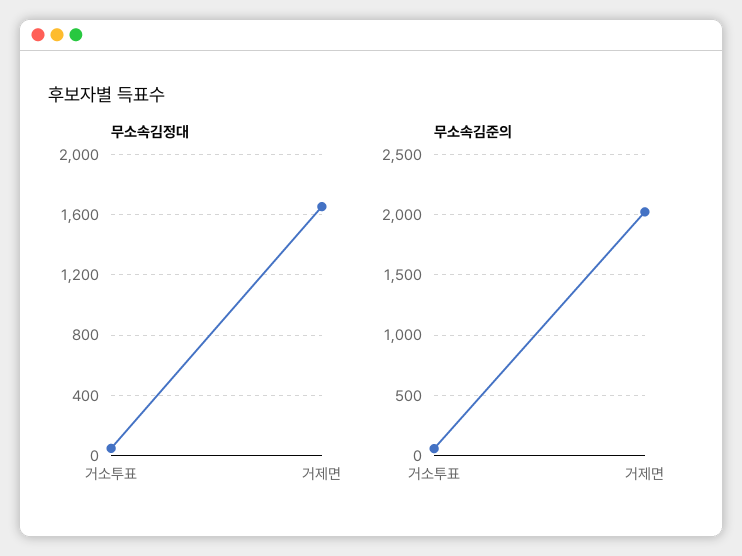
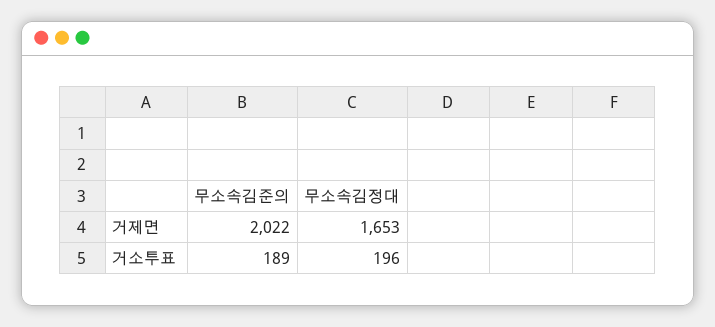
무소속김정대, 거소투표: 50 -> 196
무소속김준의, 거소투표: 50 -> 189

